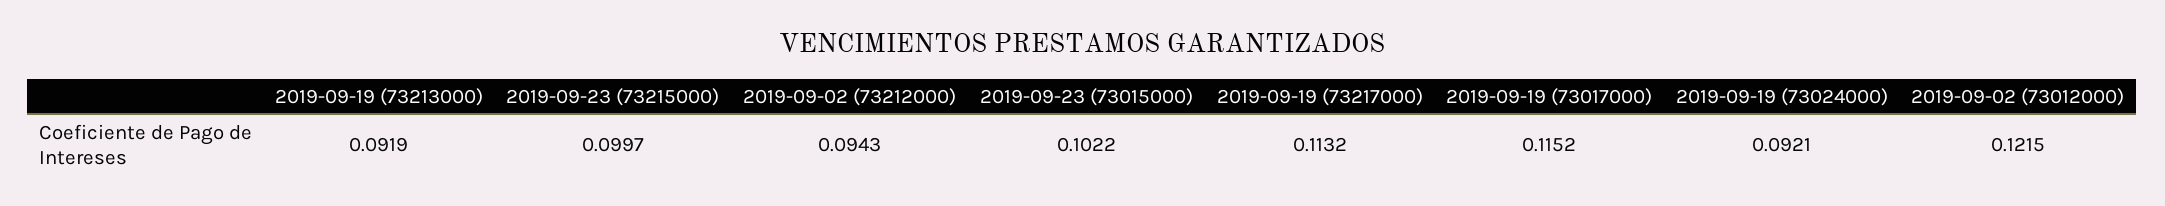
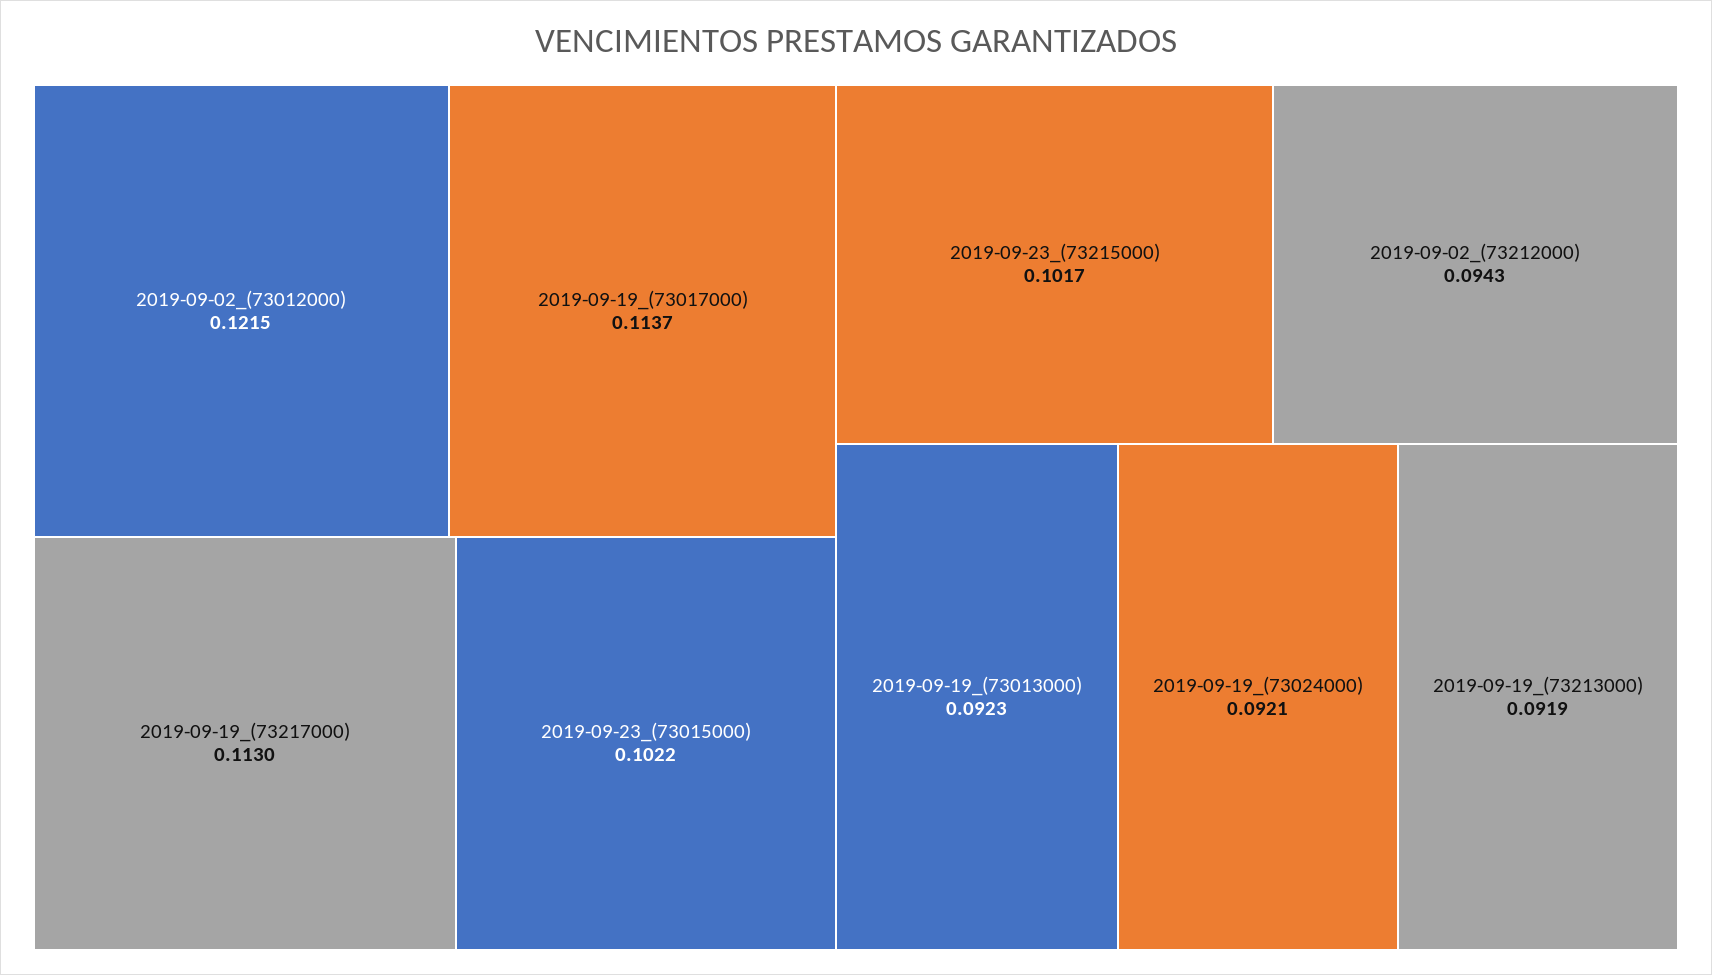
2019-09-23 (73215000): 0.0997 -> 0.1017
2019-09-19 (73217000): 0.1132 -> 0.113
2019-09-19 (73017000): 0.1152 -> 0.1137
2019-09-19_(73013000): none -> 0.0923

